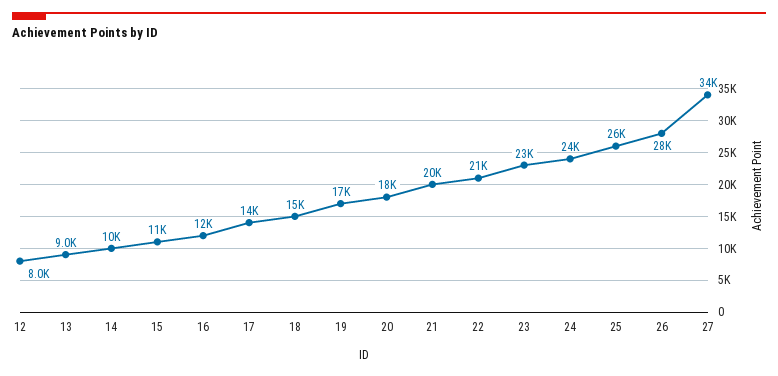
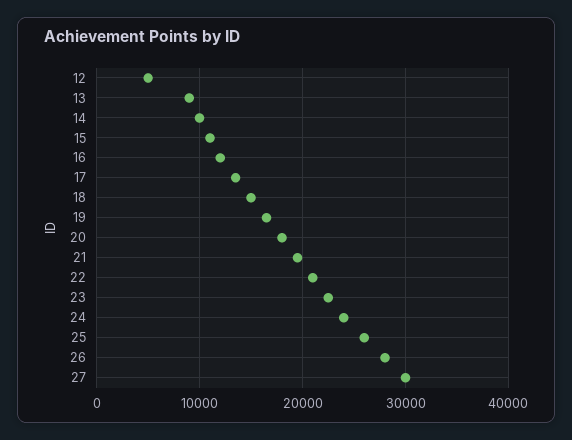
12: 8000 -> 5000
27: 34000 -> 30000

